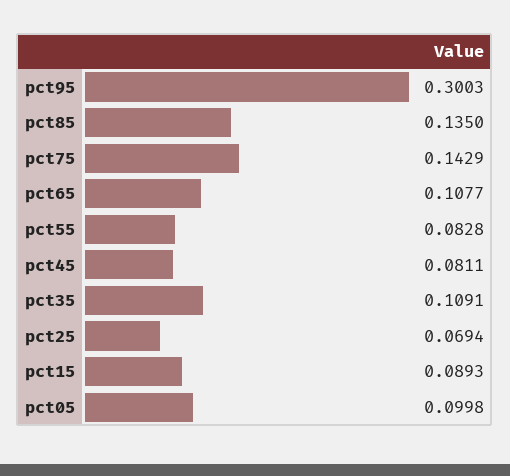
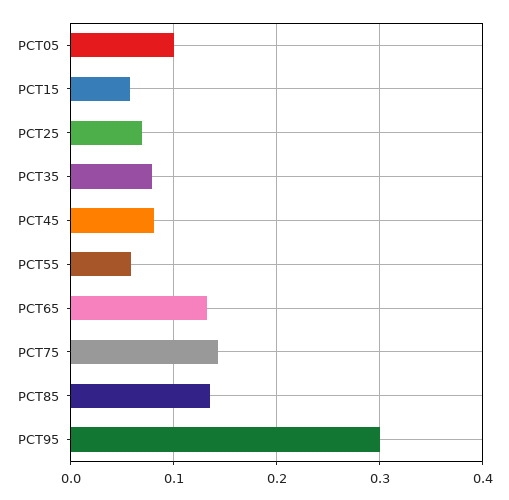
pct65: 0.1077 -> 0.13
pct55: 0.0828 -> 0.06
pct35: 0.1091 -> 0.08
pct15: 0.0893 -> 0.06

